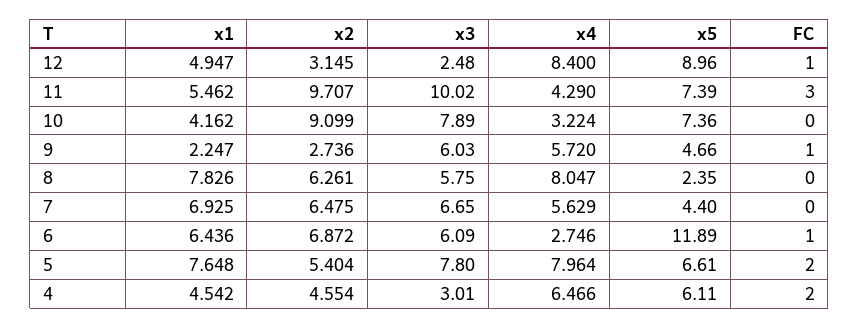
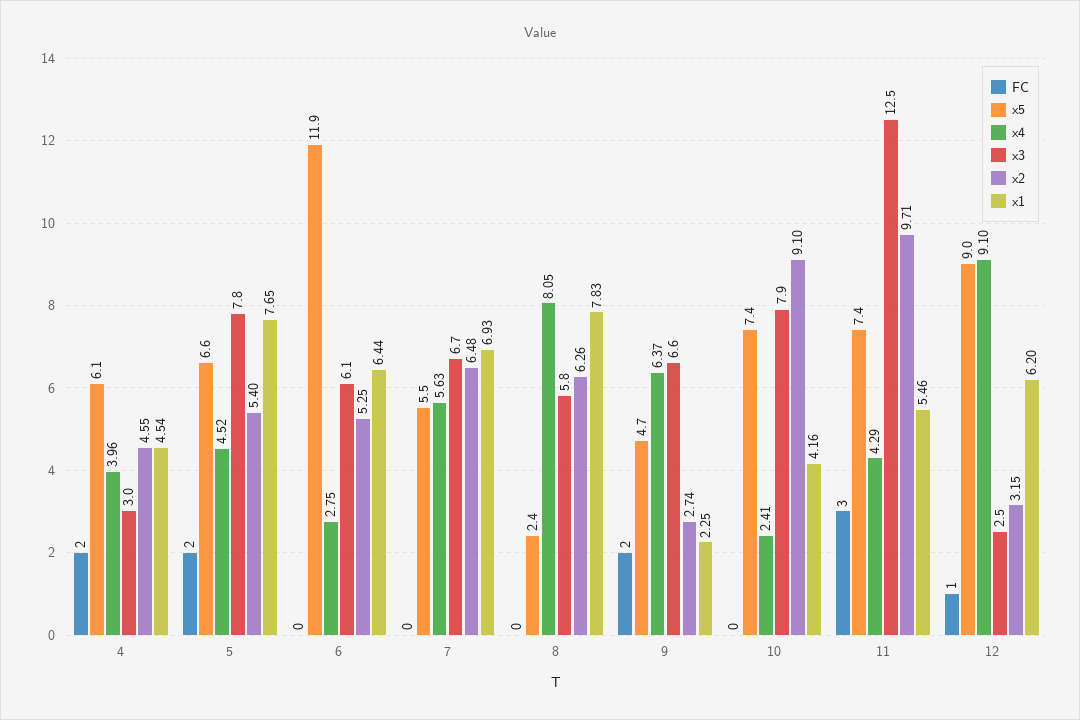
x1, 12: 4.947 -> 6.2
x4, 12: 8.4 -> 9.1
x3, 11: 10.02 -> 12.5
x4, 10: 3.224 -> 2.41
x3, 9: 6.03 -> 6.6
x4, 9: 5.72 -> 6.37
FC, 9: 1 -> 2
x5, 7: 4.4 -> 5.5
x2, 6: 6.872 -> 5.25
FC, 6: 1 -> 0
x4, 5: 7.964 -> 4.52
x4, 4: 6.466 -> 3.96

